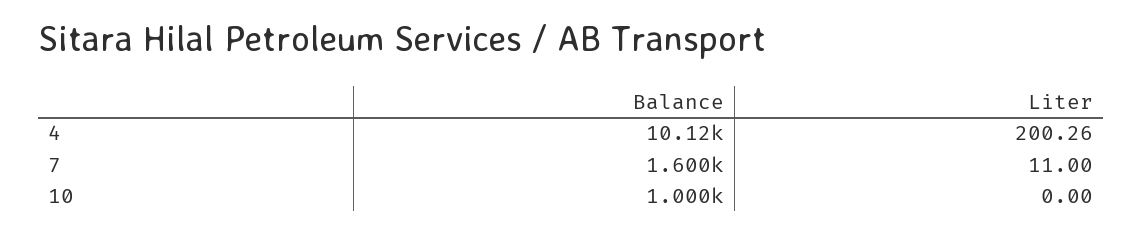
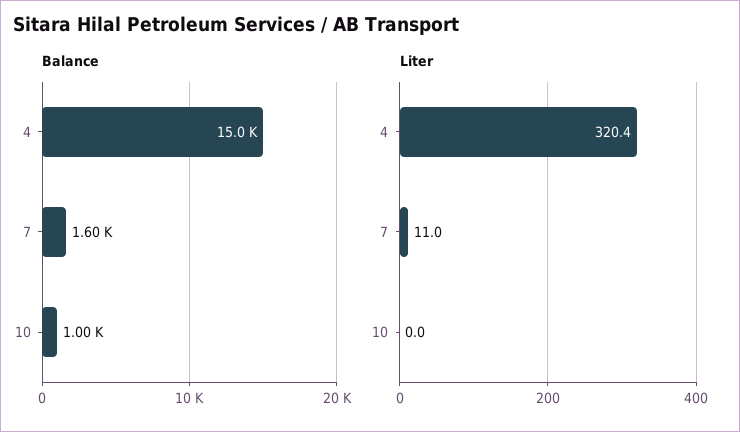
Balance, 4: 10120 -> 15000
Liter, 4: 200.26 -> 320.4

